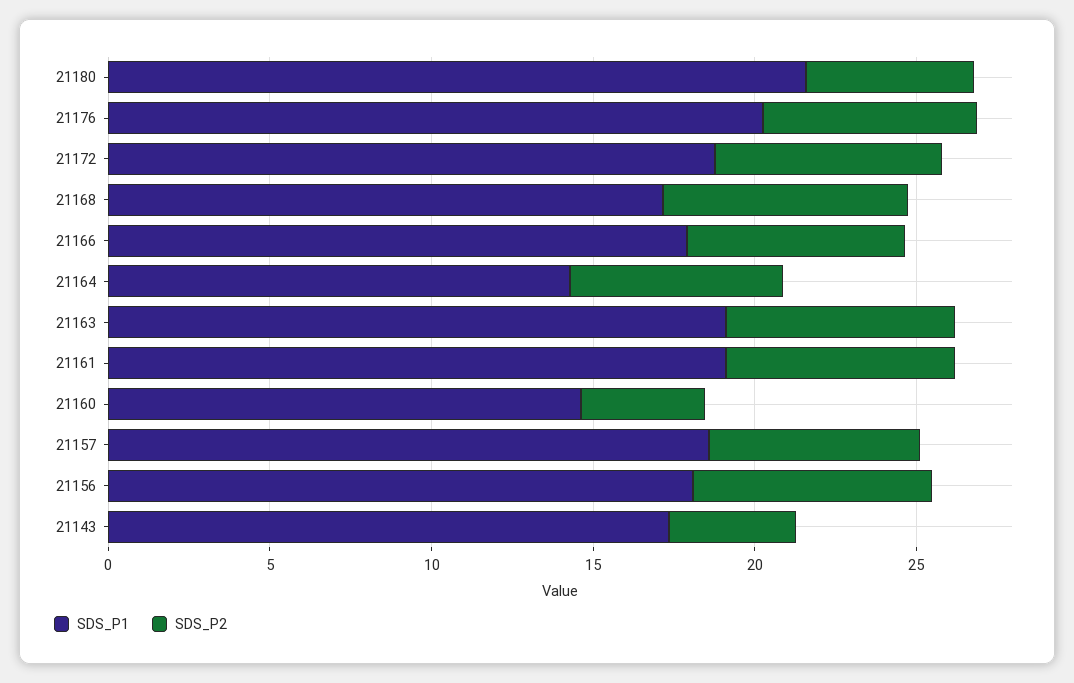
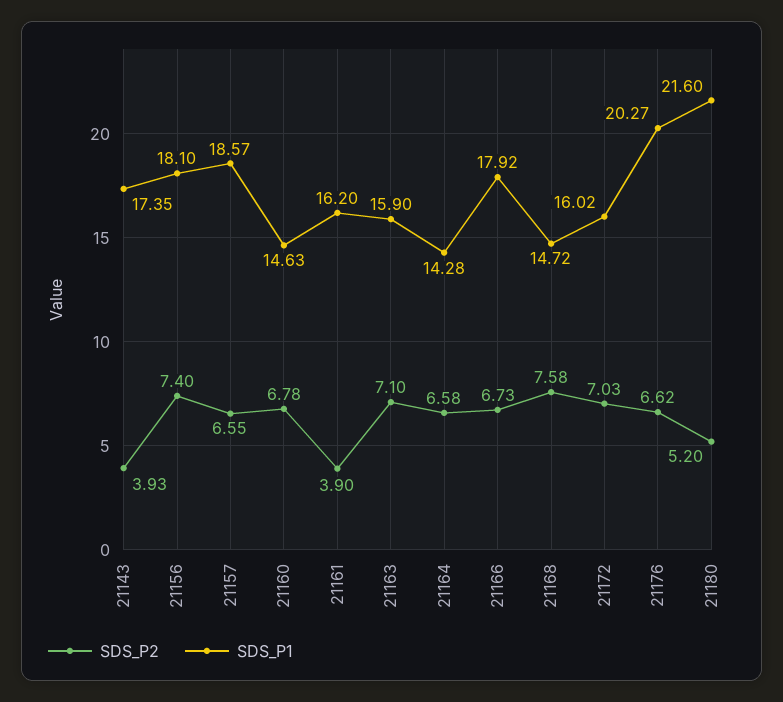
SDS_P1, 21172: 19 -> 16.02
SDS_P1, 21168: 17 -> 14.72
SDS_P1, 21163: 19 -> 15.9
SDS_P1, 21161: 19 -> 16.2
SDS_P2, 21161: 7 -> 3.9
SDS_P2, 21160: 4 -> 6.78

